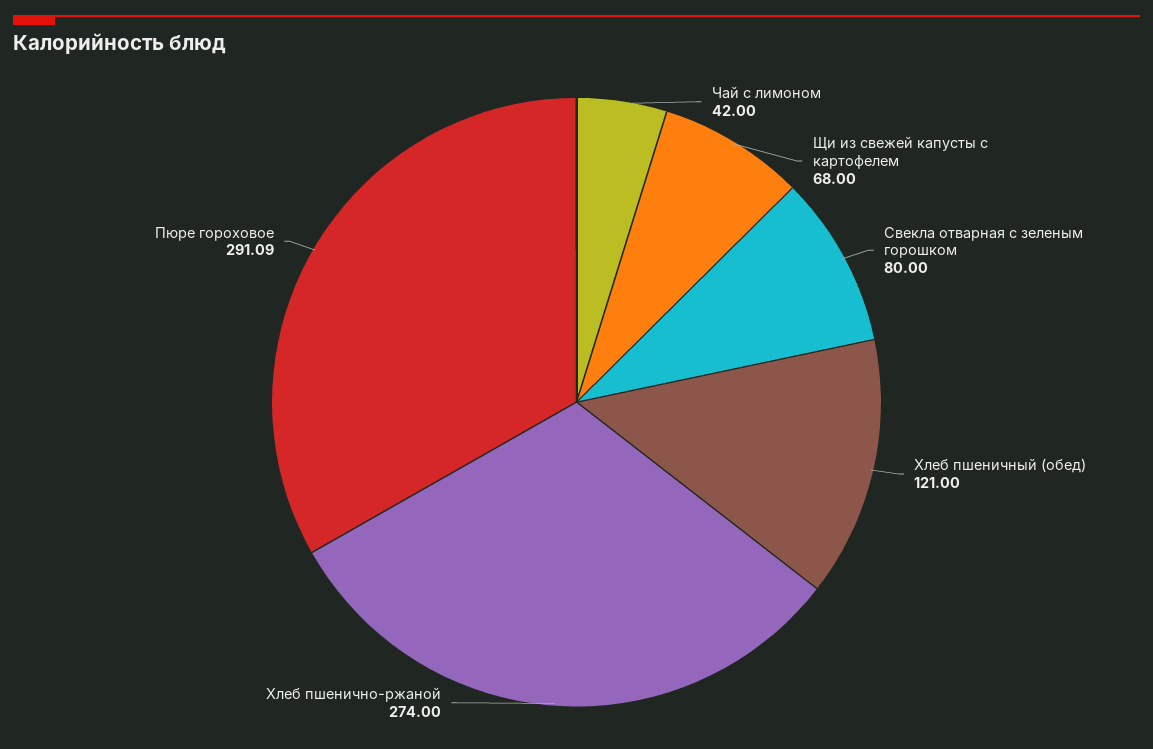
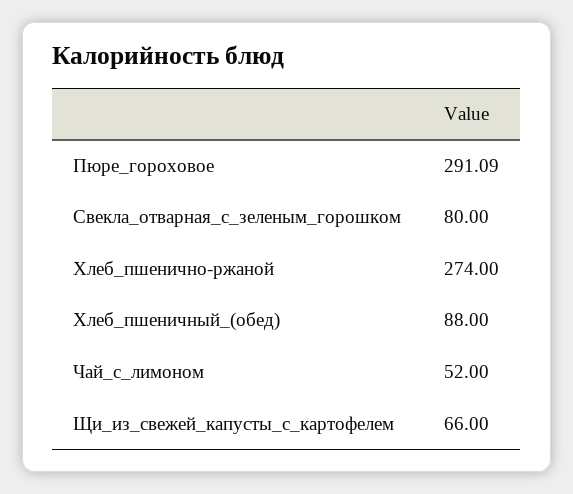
Чай с лимоном: 42 -> 52
Щи из свежей капусты с картофелем: 68 -> 66
Хлеб пшеничный (обед): 121 -> 88

